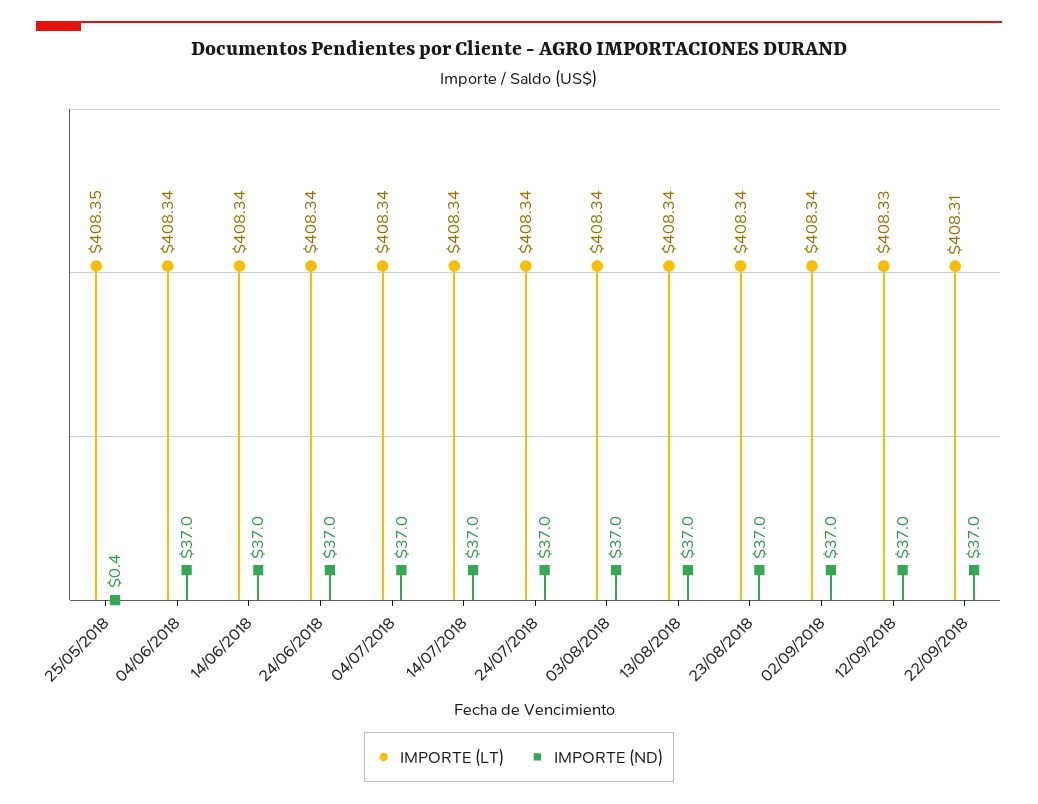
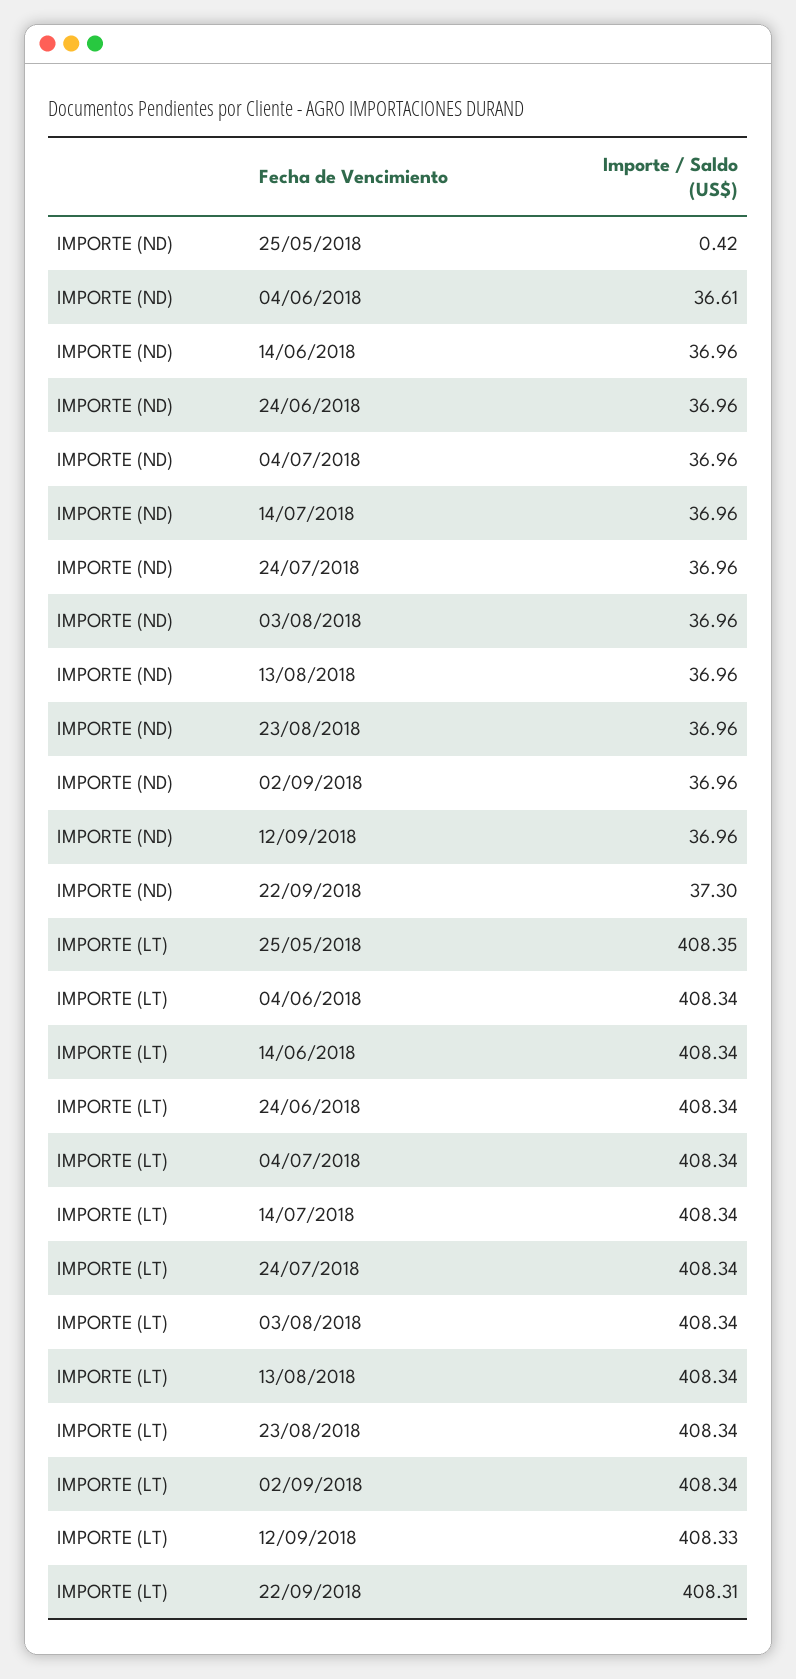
IMPORTE (ND), 04/06/2018: 37 -> 36.61
IMPORTE (ND), 22/09/2018: 37 -> 37.3

